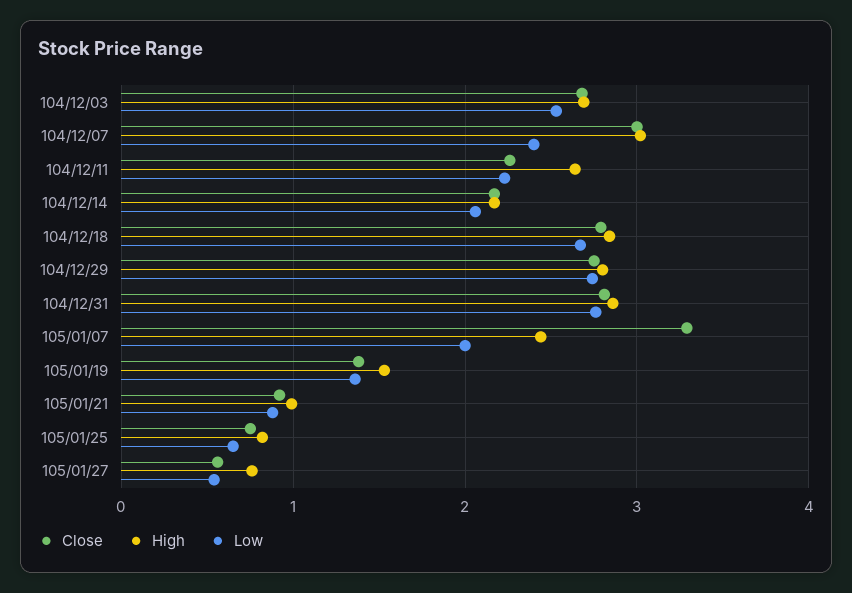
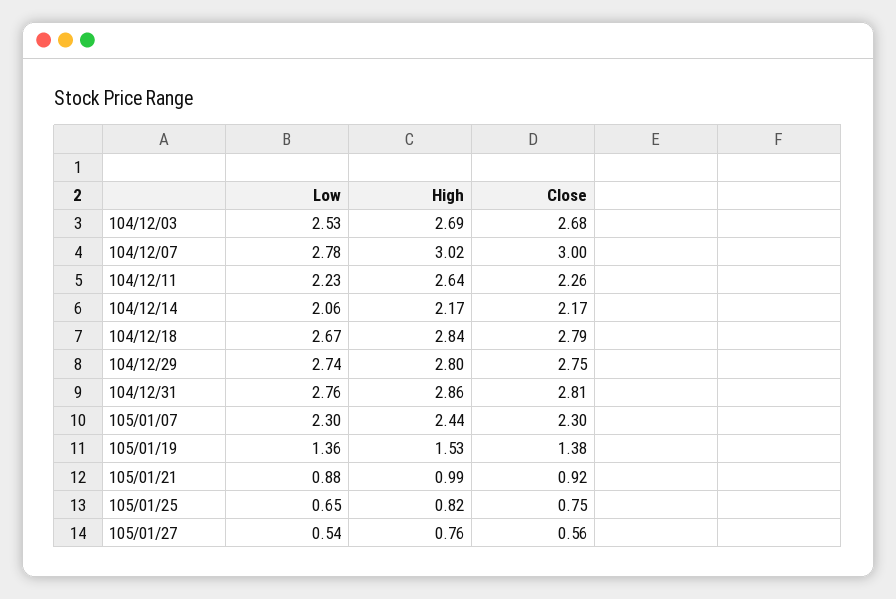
Low, 104/12/07: 2.4 -> 2.78
Close, 105/01/07: 3.3 -> 2.3
Low, 105/01/07: 2 -> 2.3

